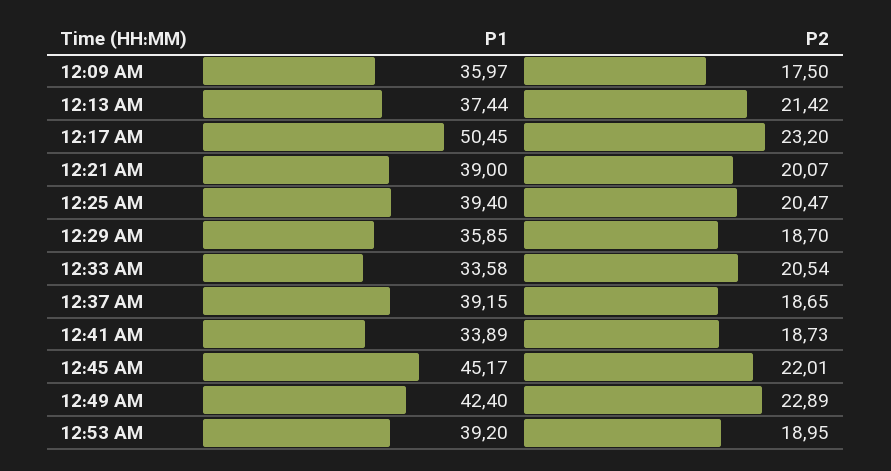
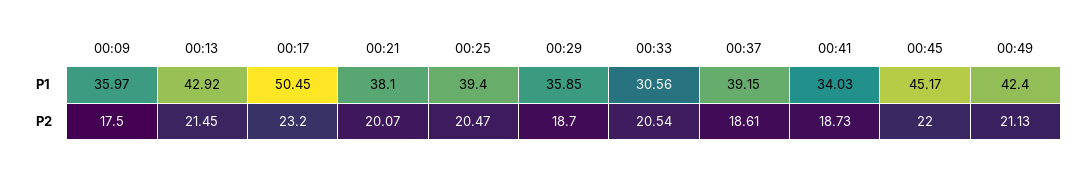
P1, 12:13 AM: 37.44 -> 42.92
P2, 12:13 AM: 21.42 -> 21.45
P1, 12:21 AM: 39 -> 38.1
P1, 12:33 AM: 33.58 -> 30.56
P2, 12:37 AM: 18.65 -> 18.61
P1, 12:41 AM: 33.89 -> 34.03
P2, 12:45 AM: 22.01 -> 22
P2, 12:49 AM: 22.89 -> 21.13
P1, 12:53 AM: 39.2 -> none
P2, 12:53 AM: 18.95 -> none

